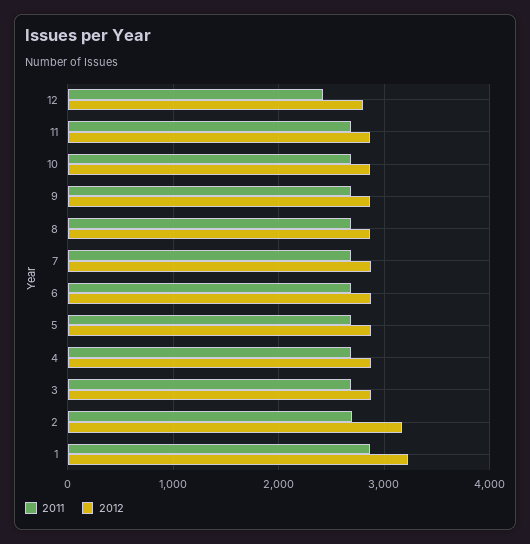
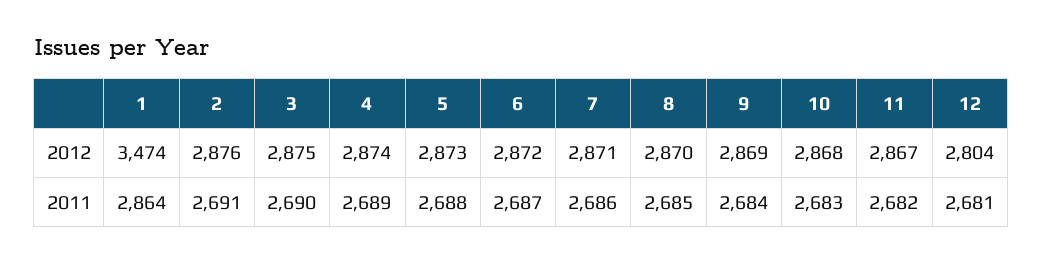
2011, 12: 2400 -> 2681
2012, 2: 3200 -> 2876
2012, 1: 3200 -> 3474

